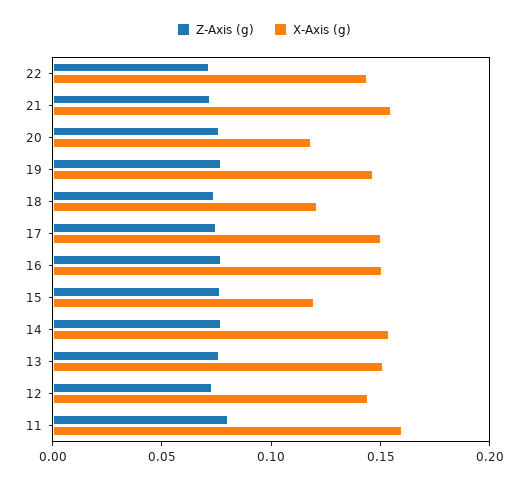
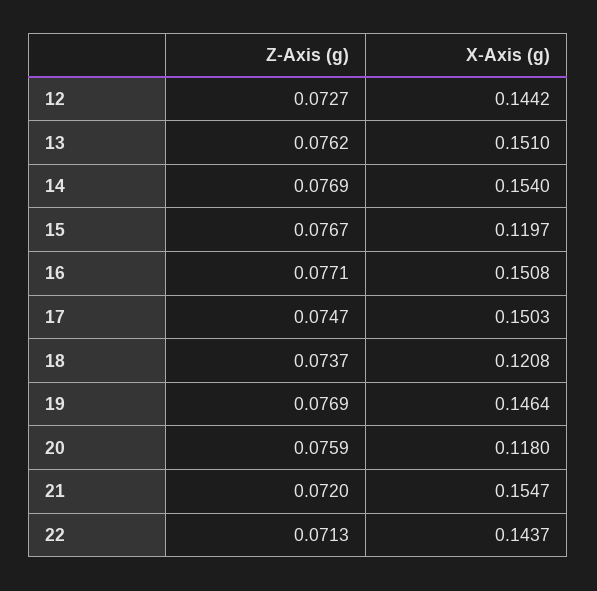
Z-Axis (g), 11: 0.08 -> none
X-Axis (g), 11: 0.16 -> none

